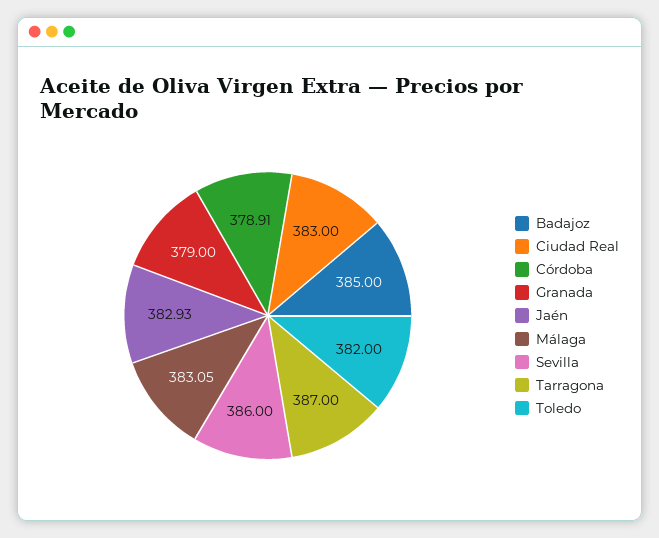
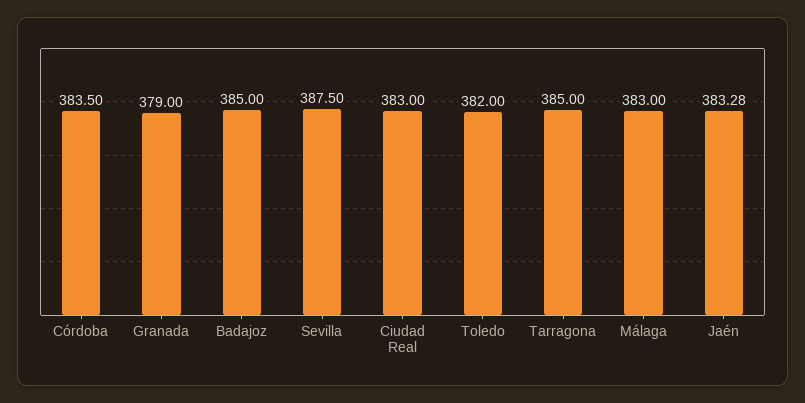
Córdoba: 378.91 -> 383.5
Jaén: 382.93 -> 383.28
Málaga: 383.05 -> 383
Sevilla: 386 -> 387.5
Tarragona: 387 -> 385

